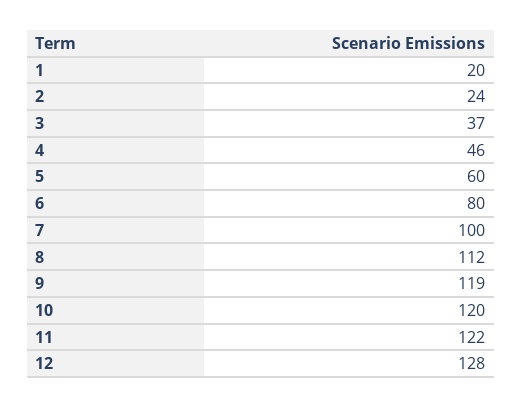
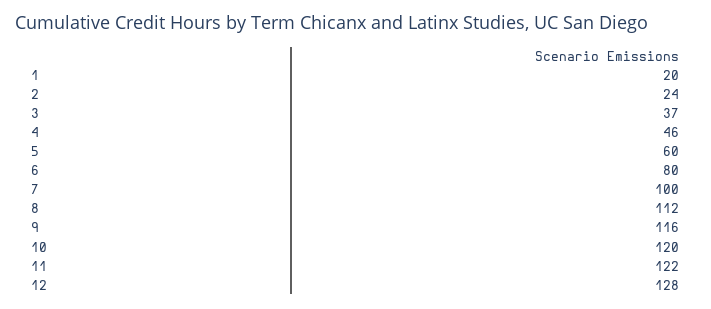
9: 119 -> 116

